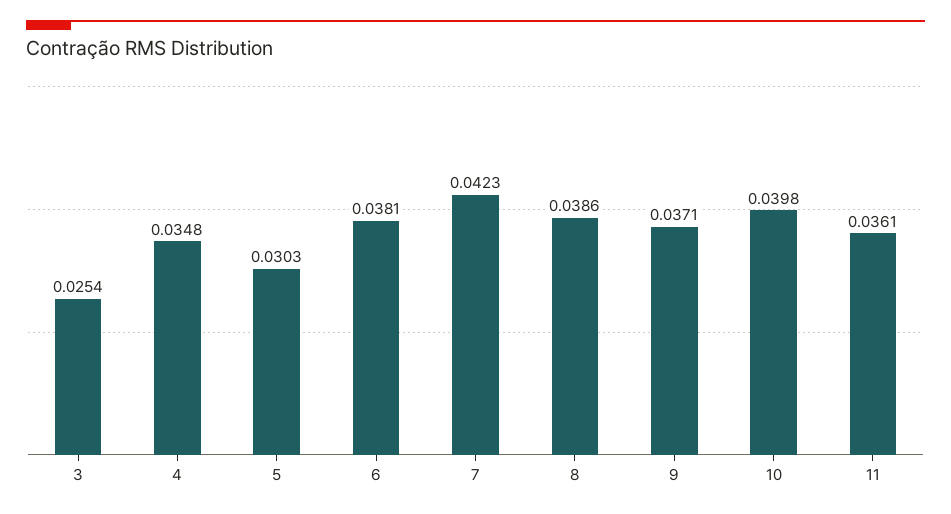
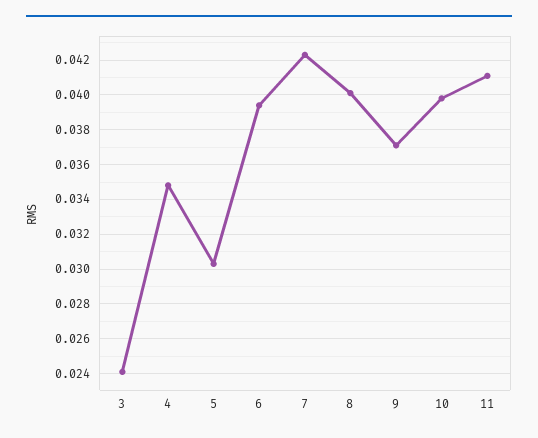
3: 0.0254 -> 0.024
6: 0.0381 -> 0.0395
8: 0.0386 -> 0.04
11: 0.0361 -> 0.041

